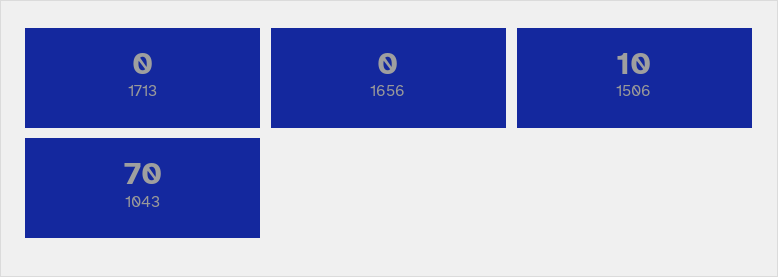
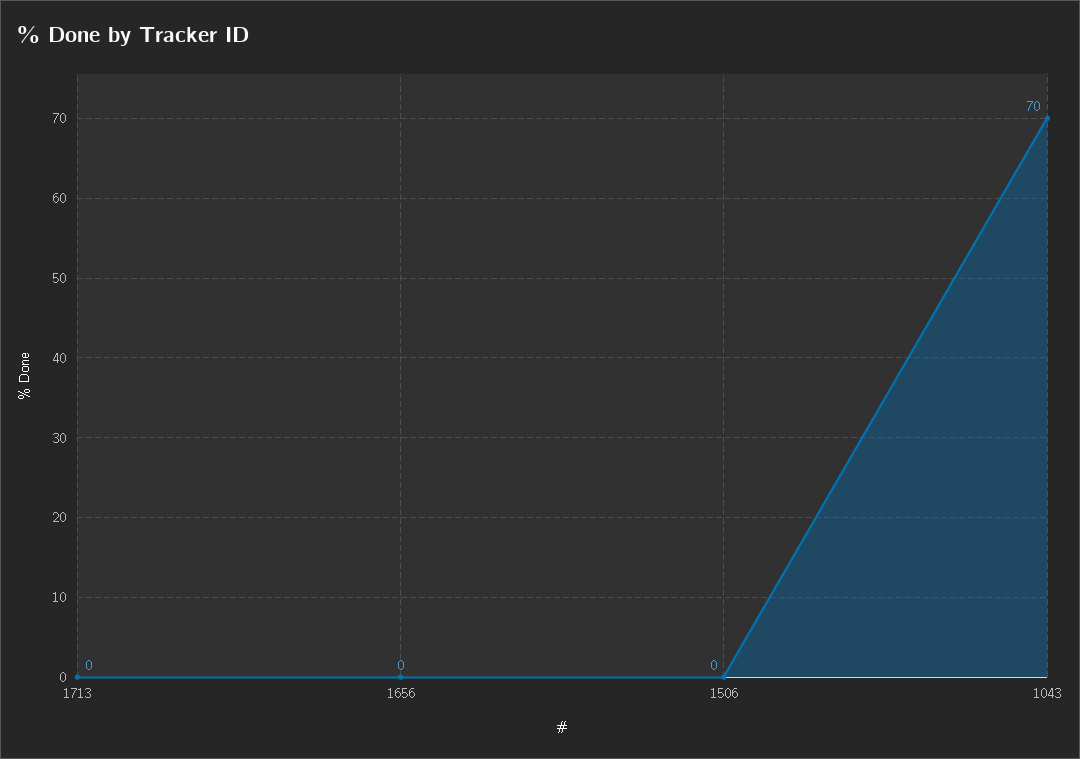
1506: 10 -> 0

